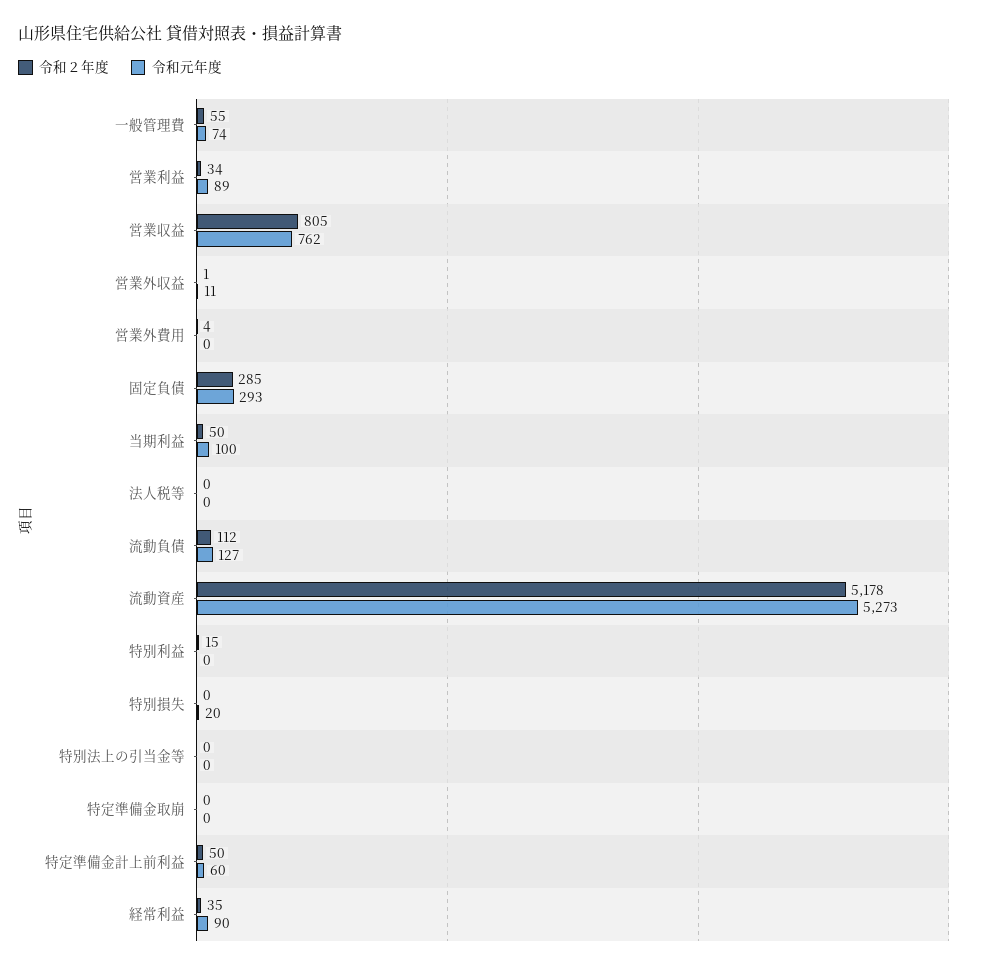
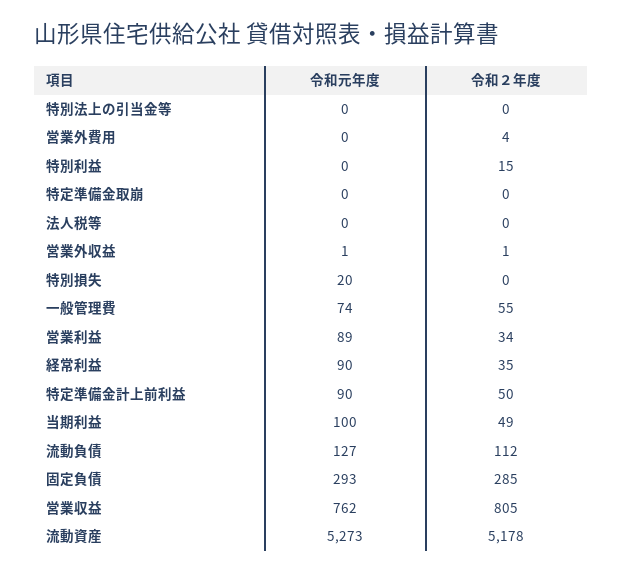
令和元年度, 営業外収益: 11 -> 1
令和２年度, 当期利益: 50 -> 49
令和元年度, 特定準備金計上前利益: 60 -> 90

